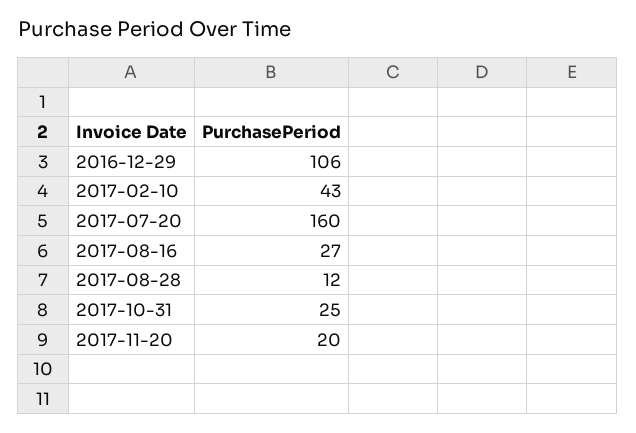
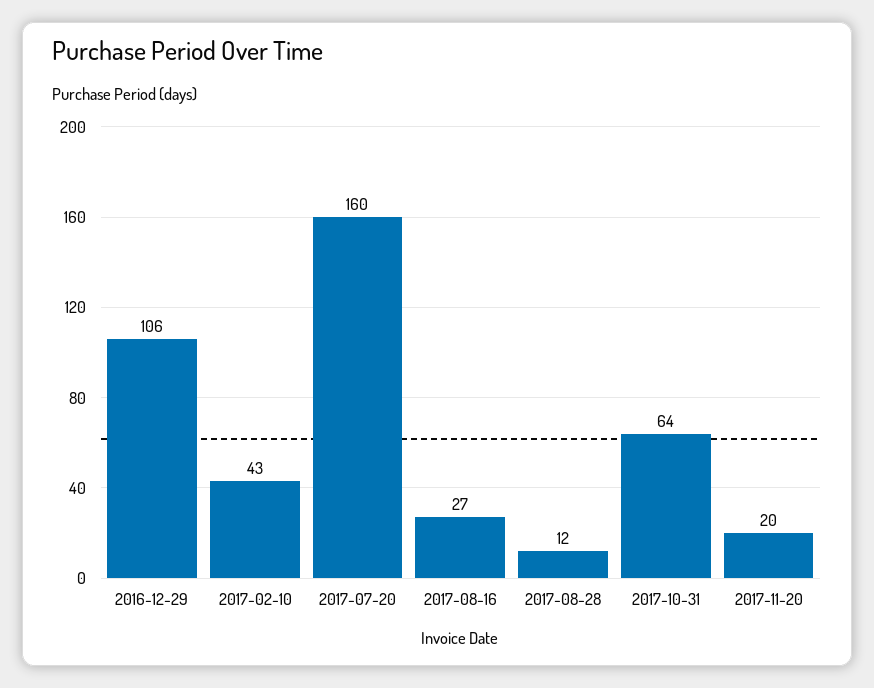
2017-10-31: 25 -> 64

